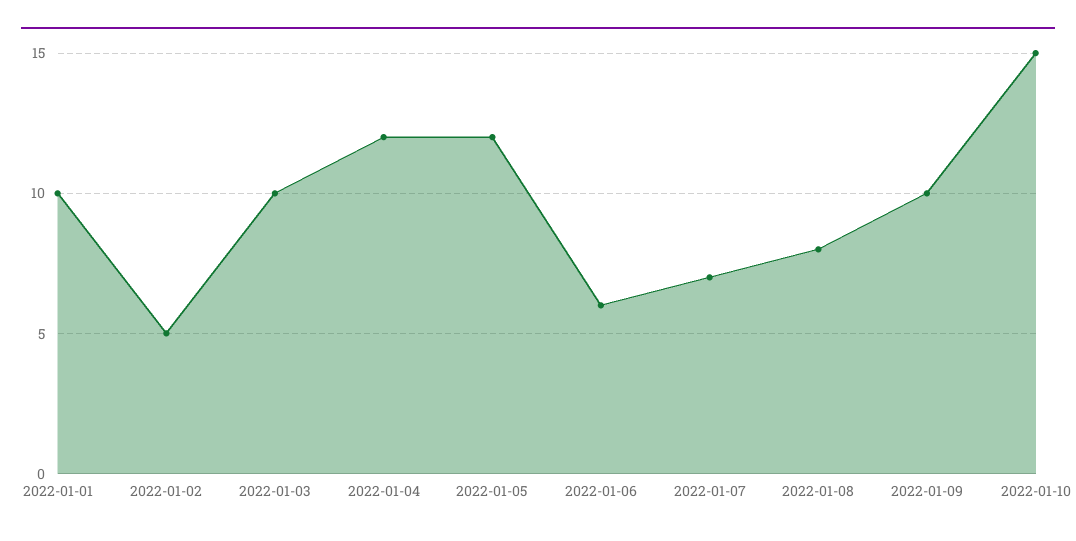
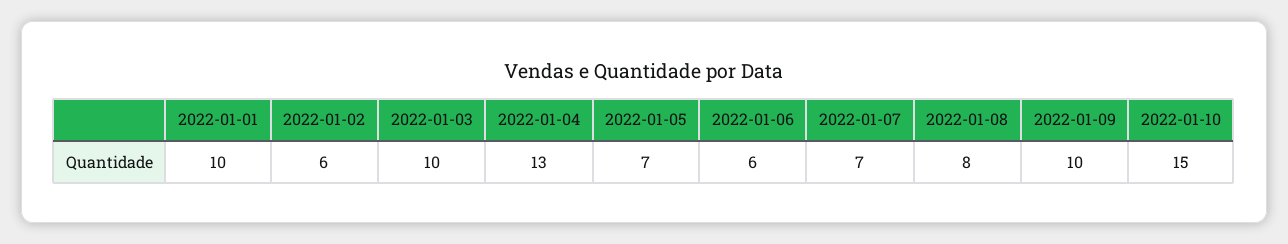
2022-01-02: 5 -> 6
2022-01-04: 12 -> 13
2022-01-05: 12 -> 7

